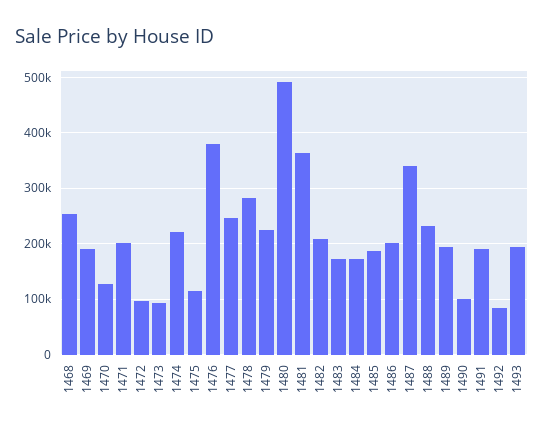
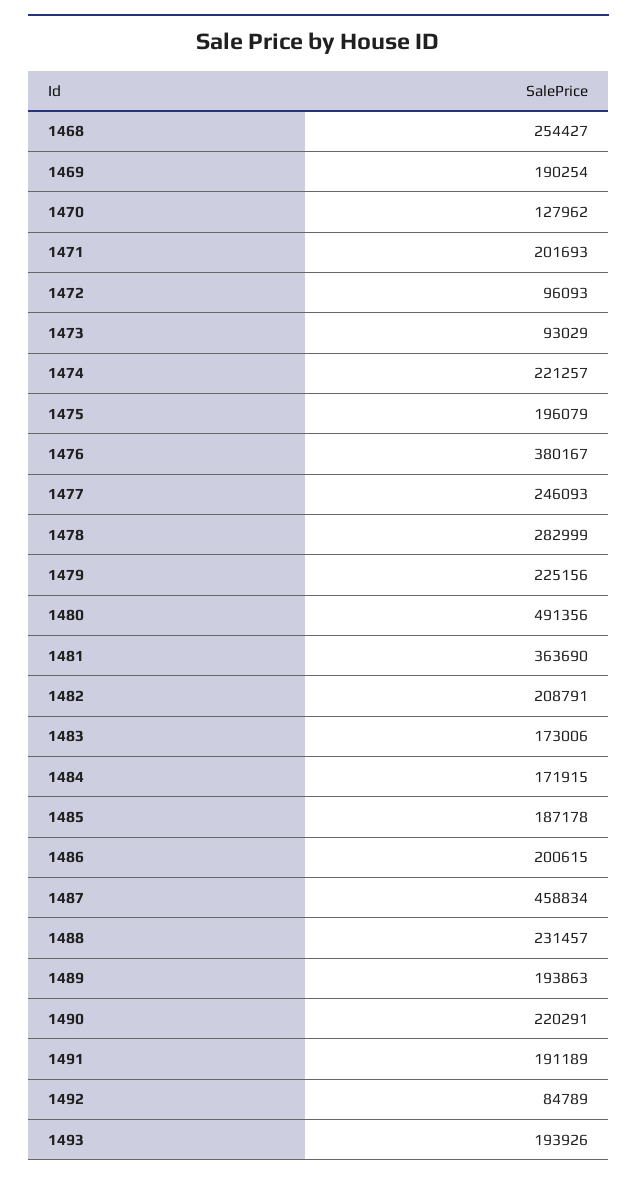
1475: 120000 -> 196079
1487: 340000 -> 458834
1490: 100000 -> 220291

